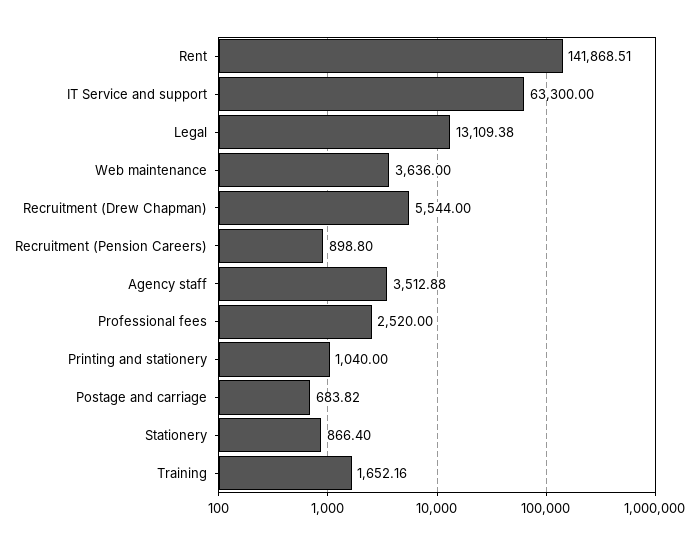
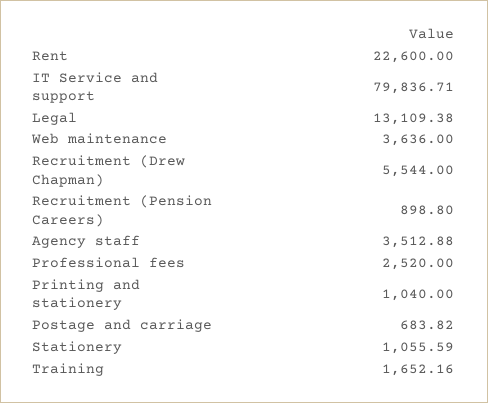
Rent: 141868.51 -> 22600
IT Service and support: 63300 -> 79836.71
Stationery: 866.4 -> 1055.59

